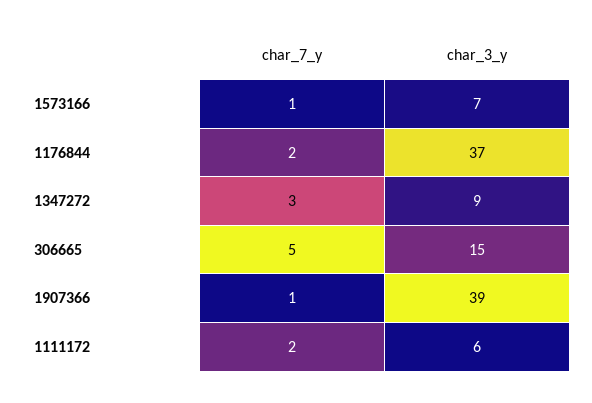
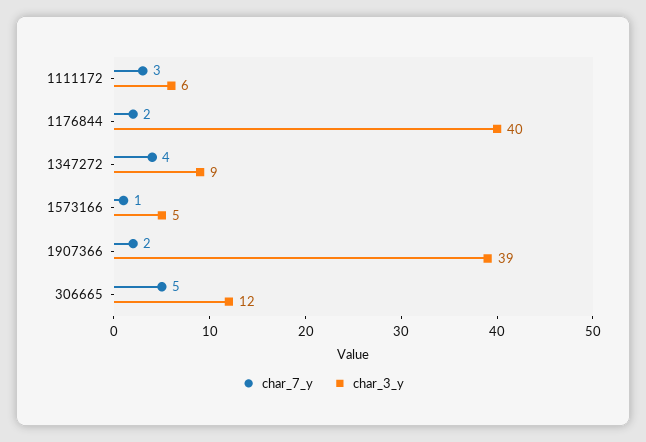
char_3_y, 1573166: 7 -> 5
char_3_y, 1176844: 37 -> 40
char_7_y, 1347272: 3 -> 4
char_3_y, 306665: 15 -> 12
char_7_y, 1907366: 1 -> 2
char_7_y, 1111172: 2 -> 3

